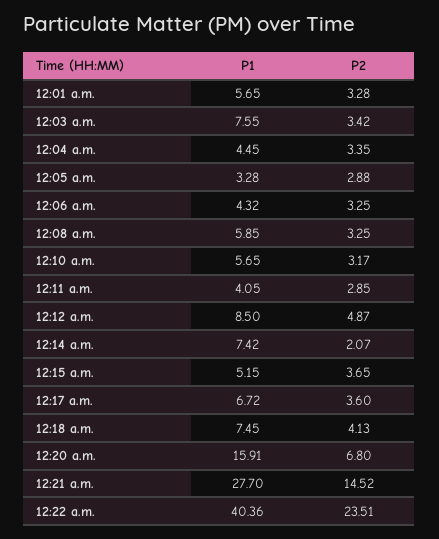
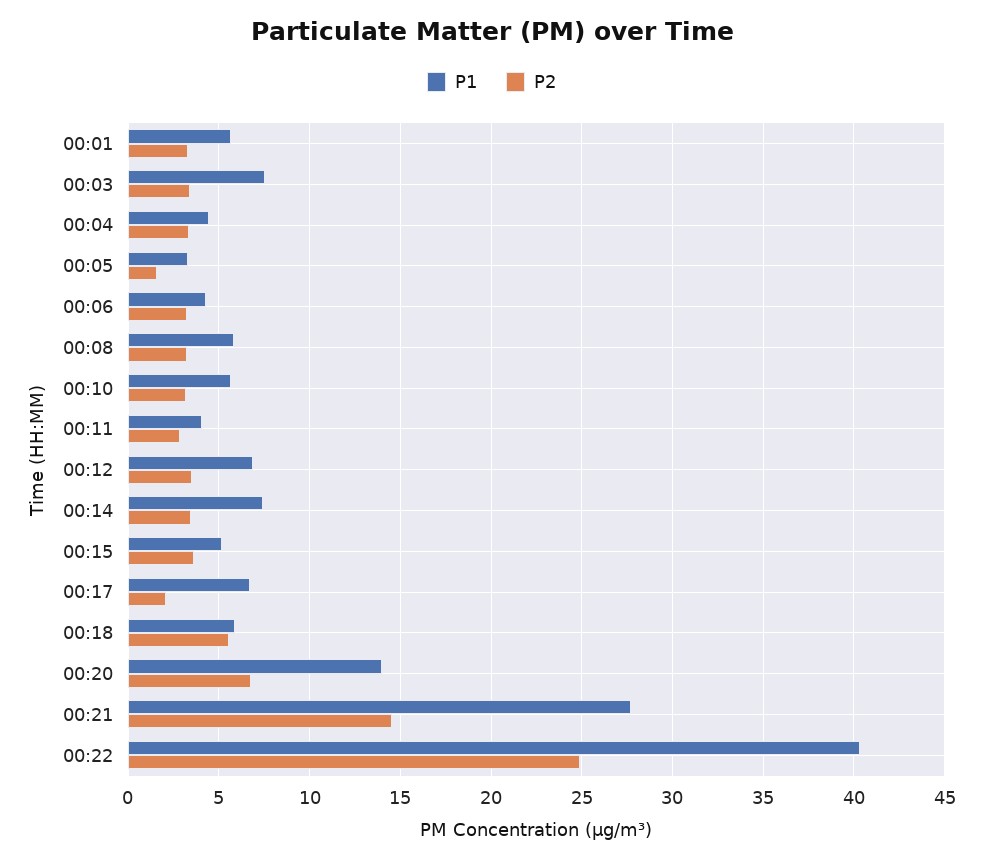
P2, 12:05 a.m.: 2.88 -> 1.5
P1, 12:12 a.m.: 8.5 -> 7
P2, 12:12 a.m.: 4.87 -> 3.5
P2, 12:14 a.m.: 2.07 -> 3.5
P2, 12:17 a.m.: 3.6 -> 2
P1, 12:18 a.m.: 7.45 -> 6
P2, 12:18 a.m.: 4.13 -> 5.5
P1, 12:20 a.m.: 15.91 -> 14
P2, 12:22 a.m.: 23.51 -> 25

